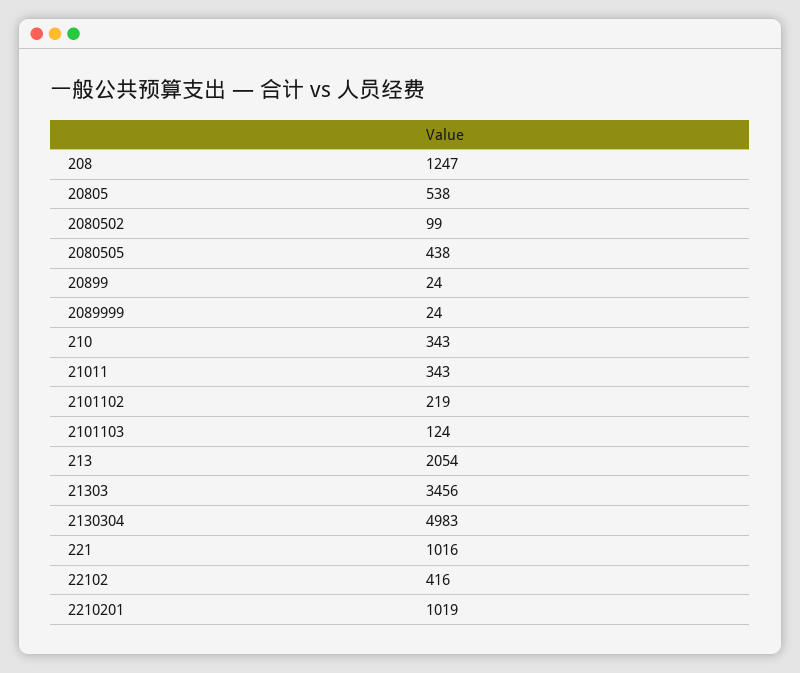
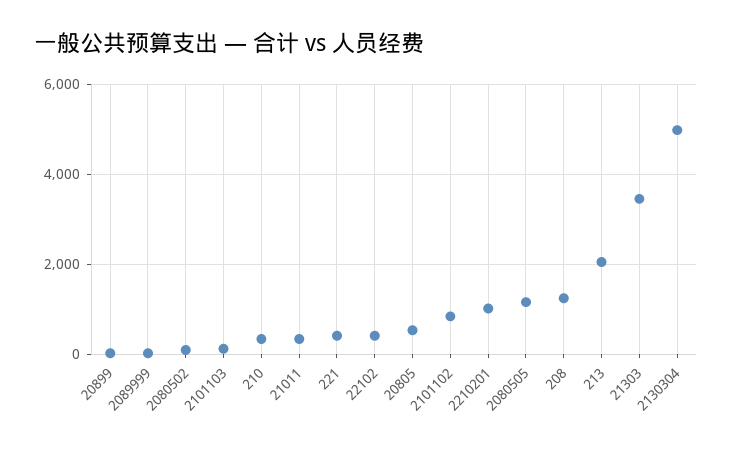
2080505: 438 -> 1200
2101102: 219 -> 800
221: 1016 -> 400

